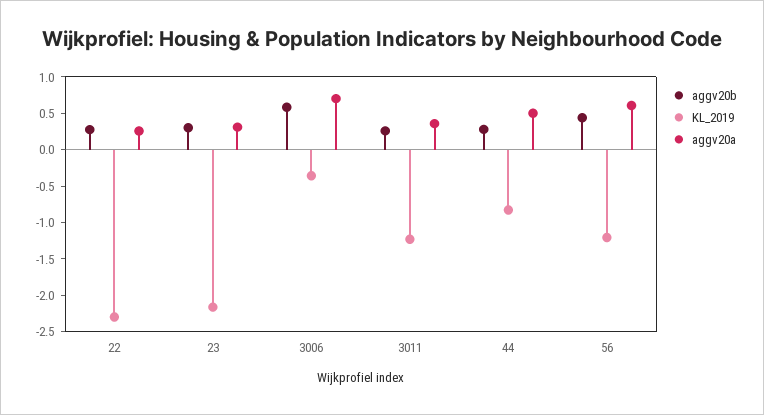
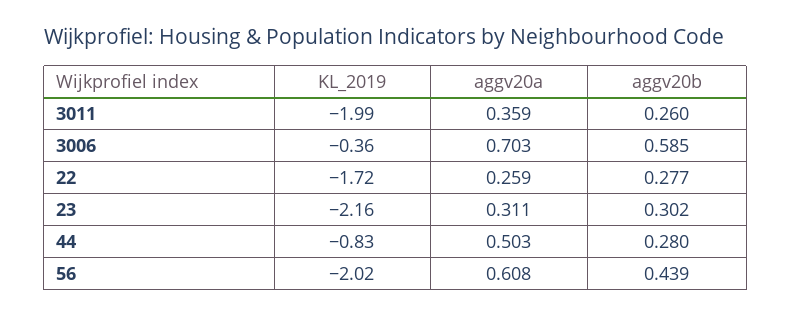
KL_2019, 22: -2.25 -> -1.72
KL_2019, 3011: -1.25 -> -1.99
KL_2019, 56: -1.25 -> -2.02

